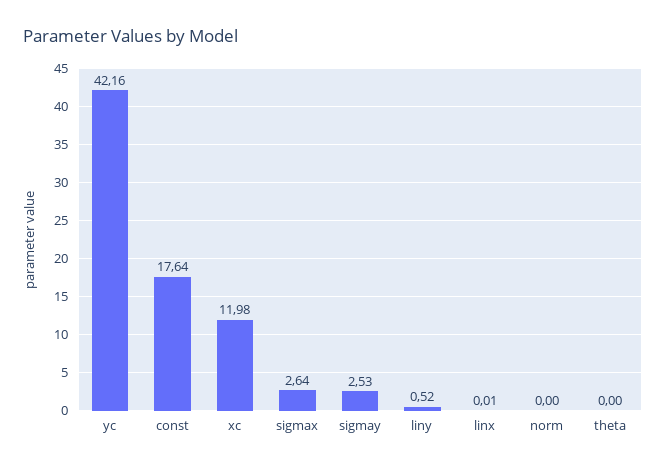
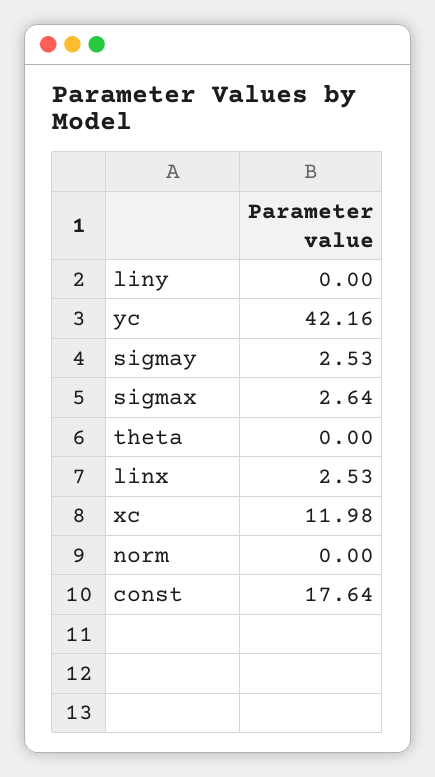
liny: 0.52 -> 0
linx: 0.01 -> 2.53

